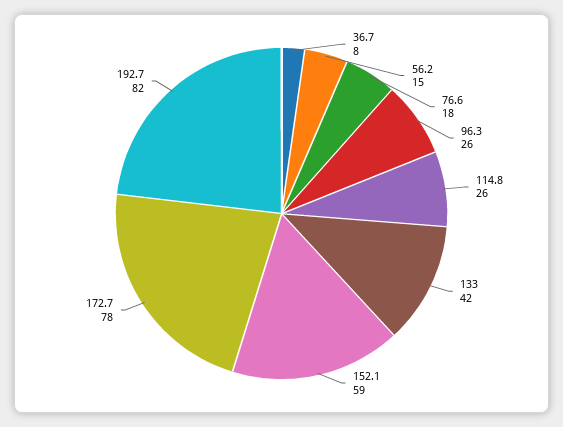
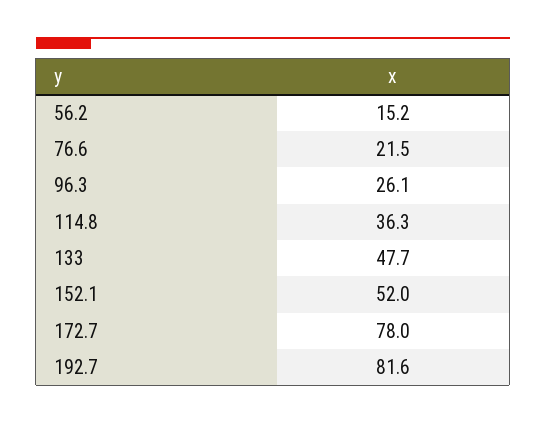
36.7: 8 -> none
76.6: 18 -> 21.5
114.8: 26 -> 36.3
133: 42 -> 47.7
152.1: 59 -> 52

